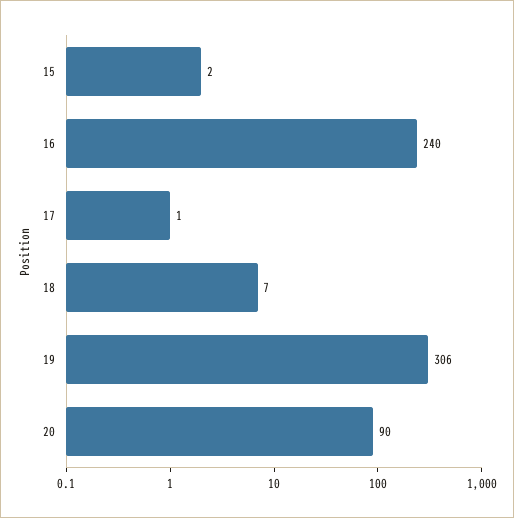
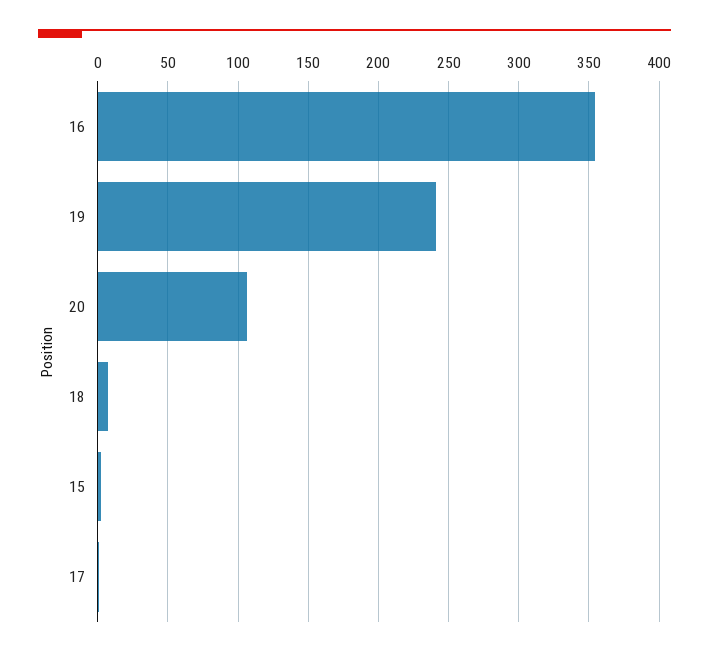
16: 240 -> 355
19: 306 -> 240
20: 90 -> 105

